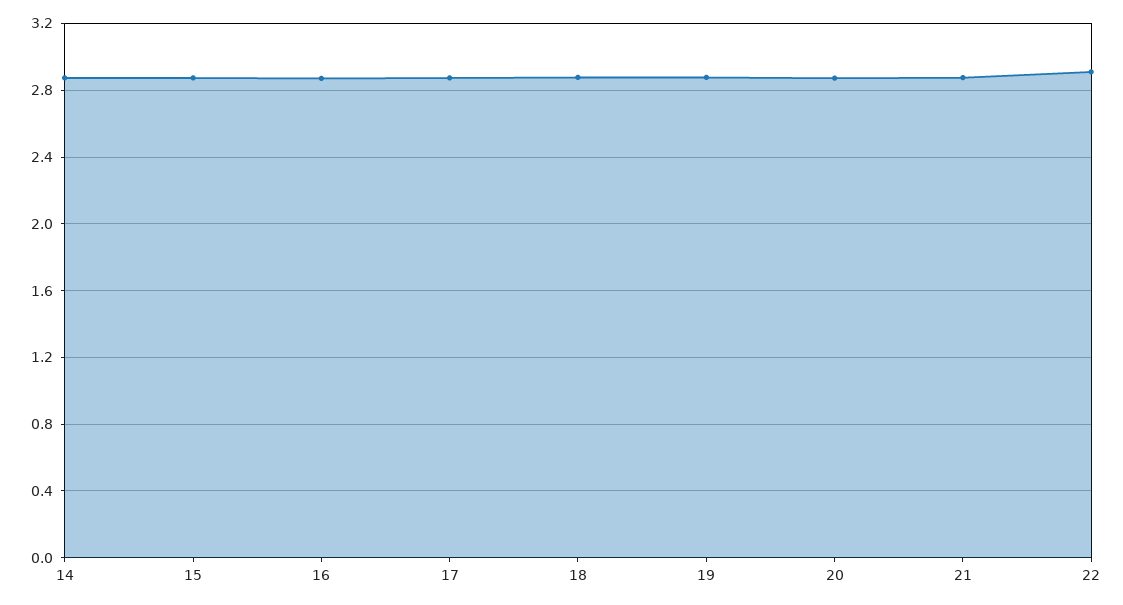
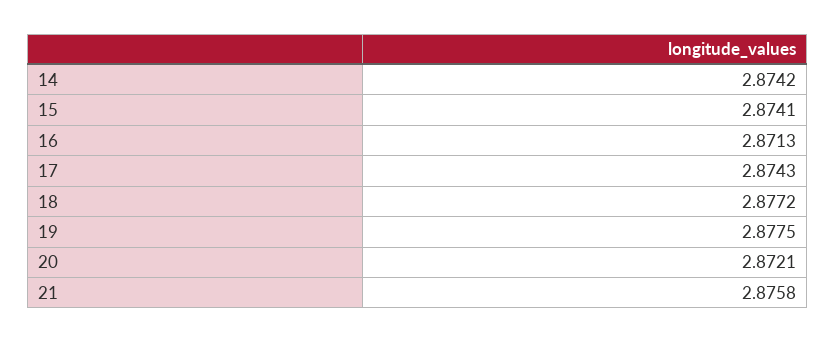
22: 2.9 -> none

